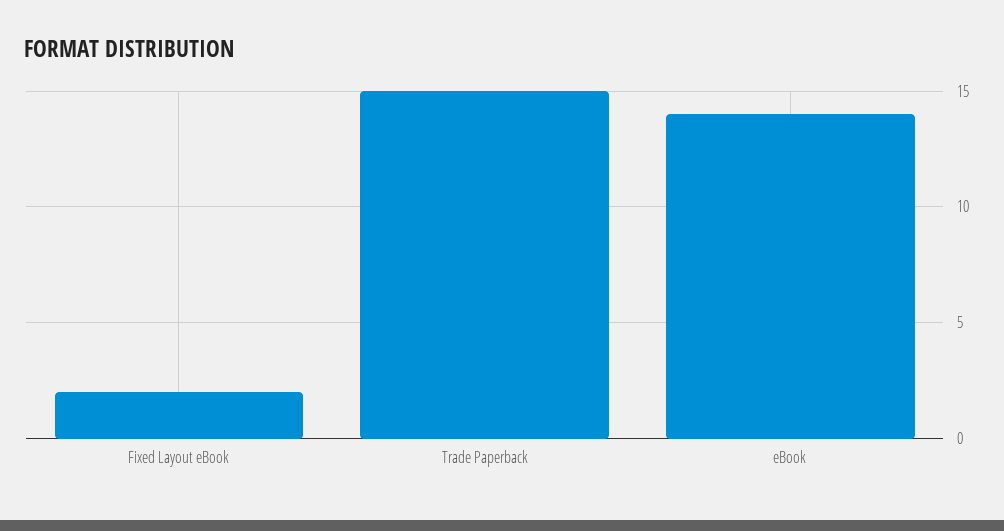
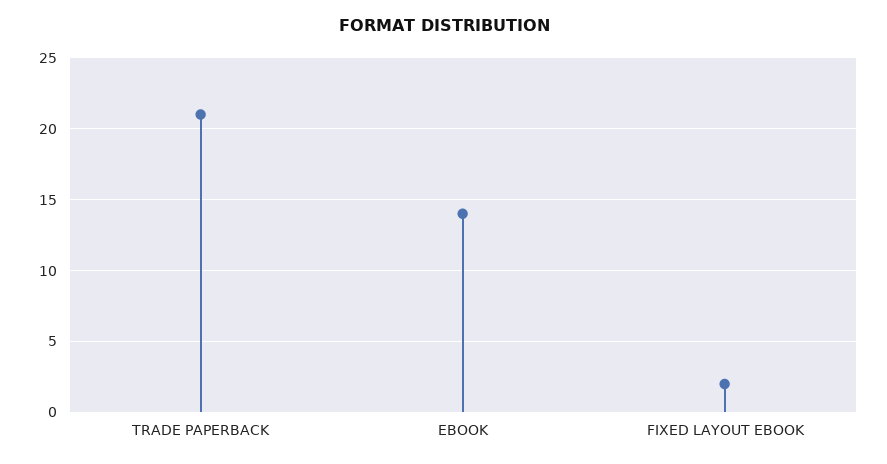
Trade Paperback: 15 -> 21

